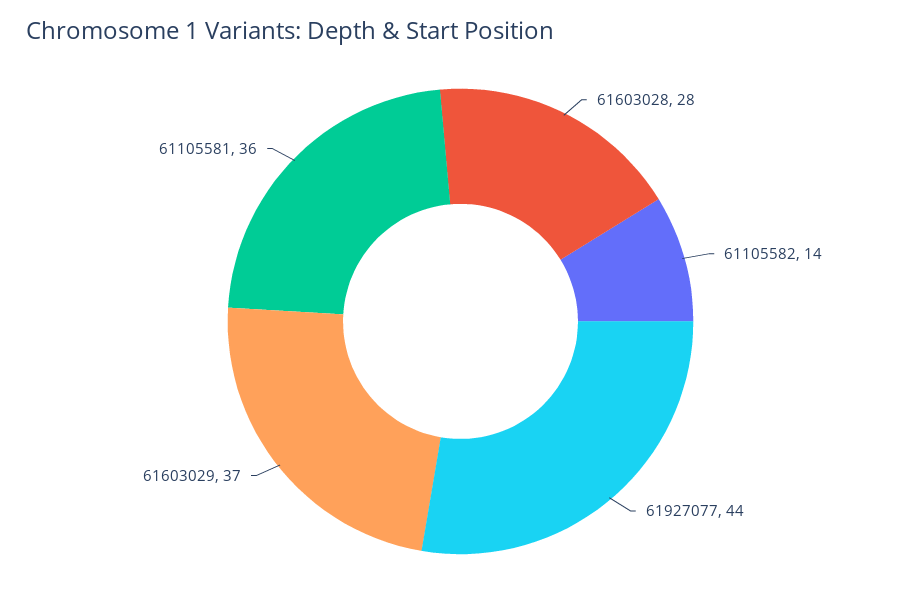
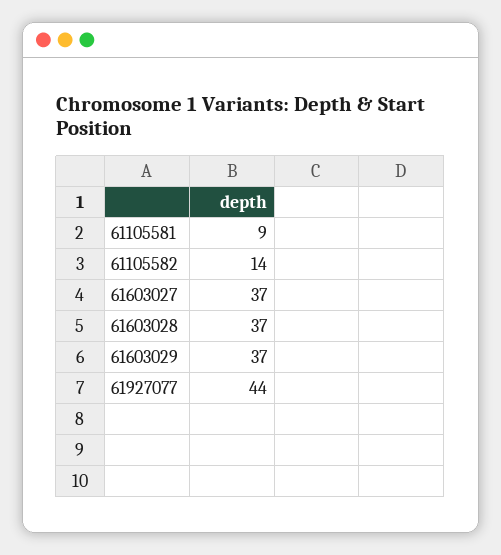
61603028: 28 -> 37
61105581: 36 -> 9
61603027: none -> 37

